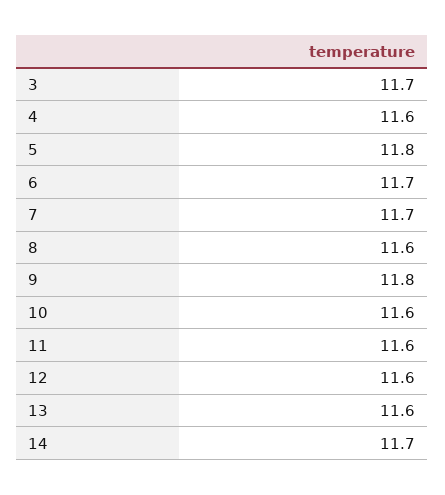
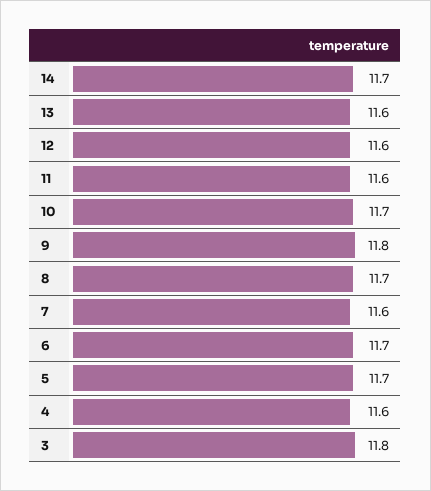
3: 11.7 -> 11.8
5: 11.8 -> 11.7
7: 11.7 -> 11.6
8: 11.6 -> 11.7
10: 11.6 -> 11.7

